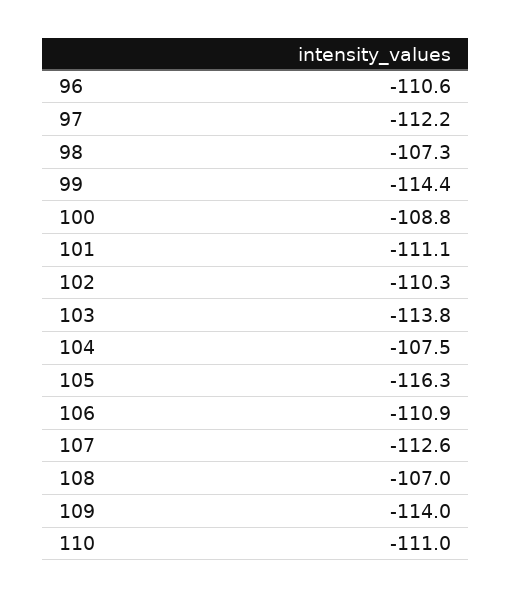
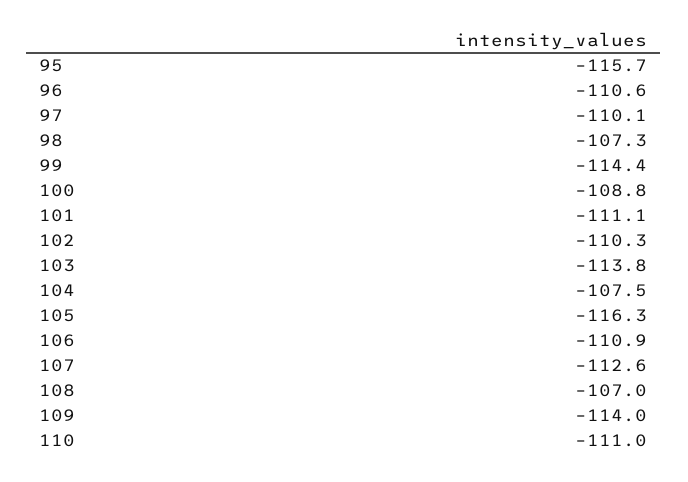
97: -112.2 -> -110.1
95: none -> -115.7

